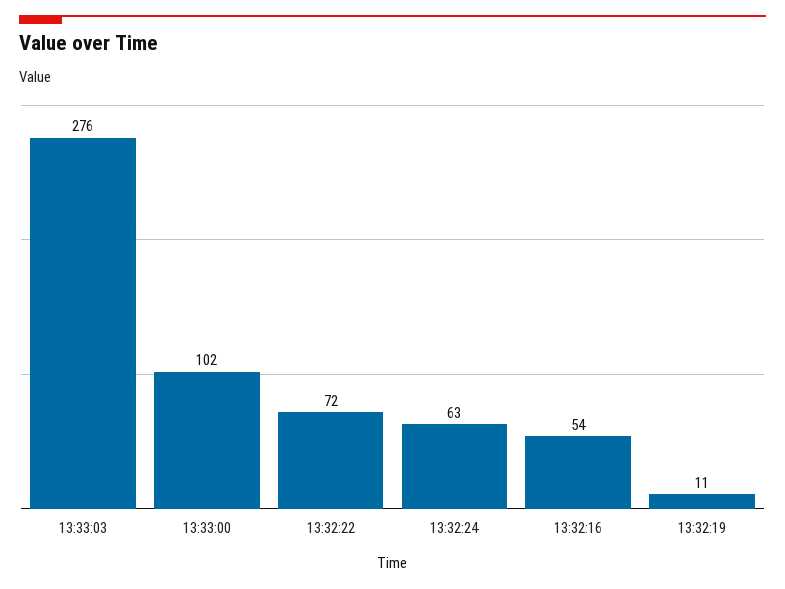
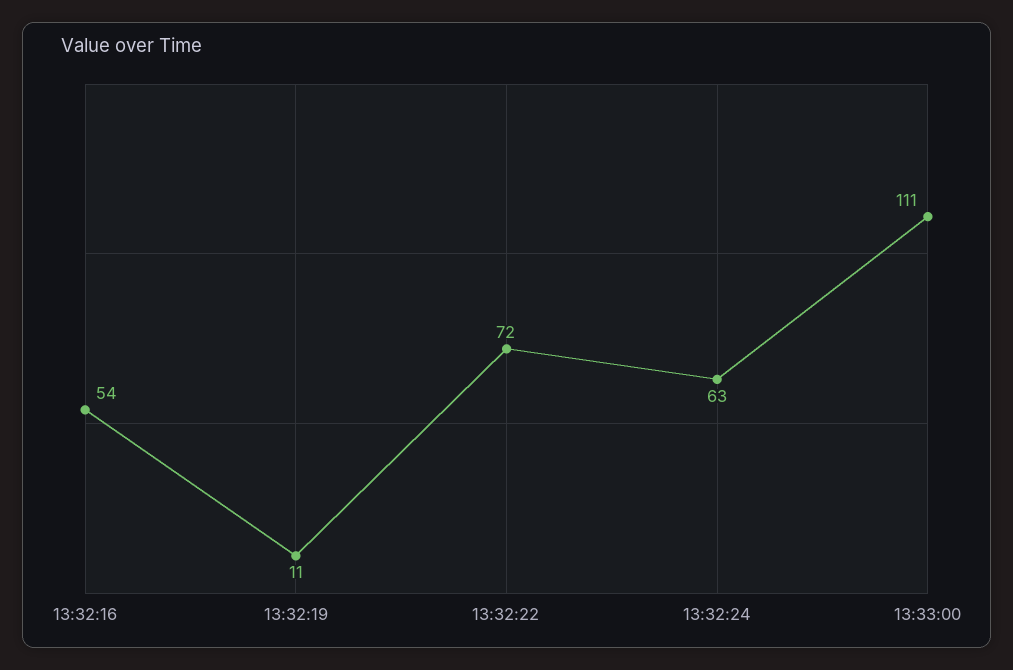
13:33:03: 276 -> none
13:33:00: 102 -> 111

